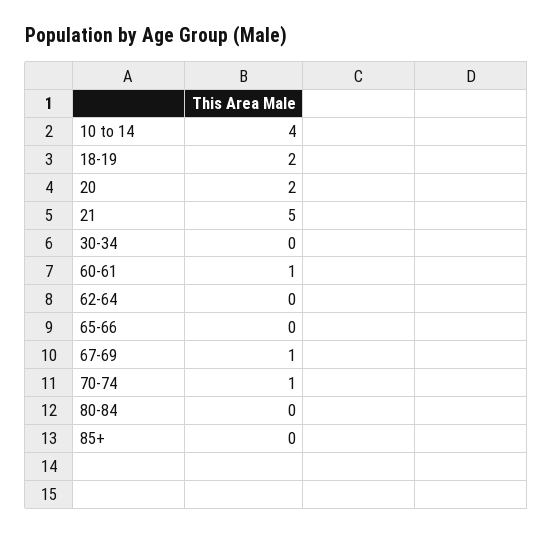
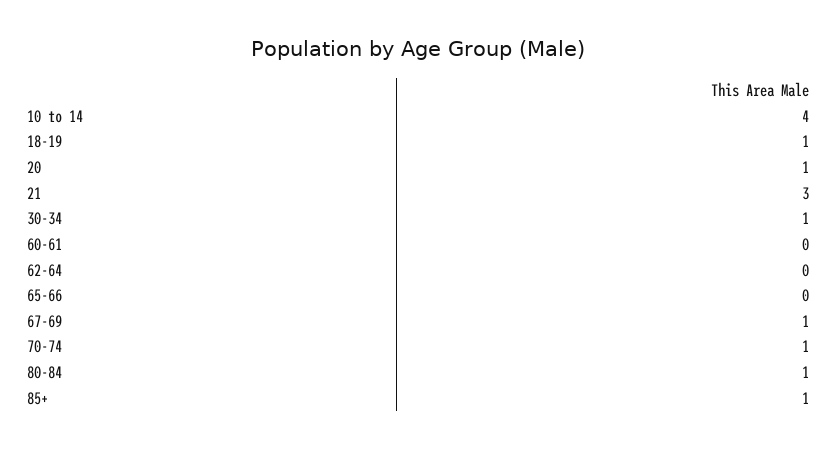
18-19: 2 -> 1
20: 2 -> 1
21: 5 -> 3
30-34: 0 -> 1
60-61: 1 -> 0
80-84: 0 -> 1
85+: 0 -> 1

